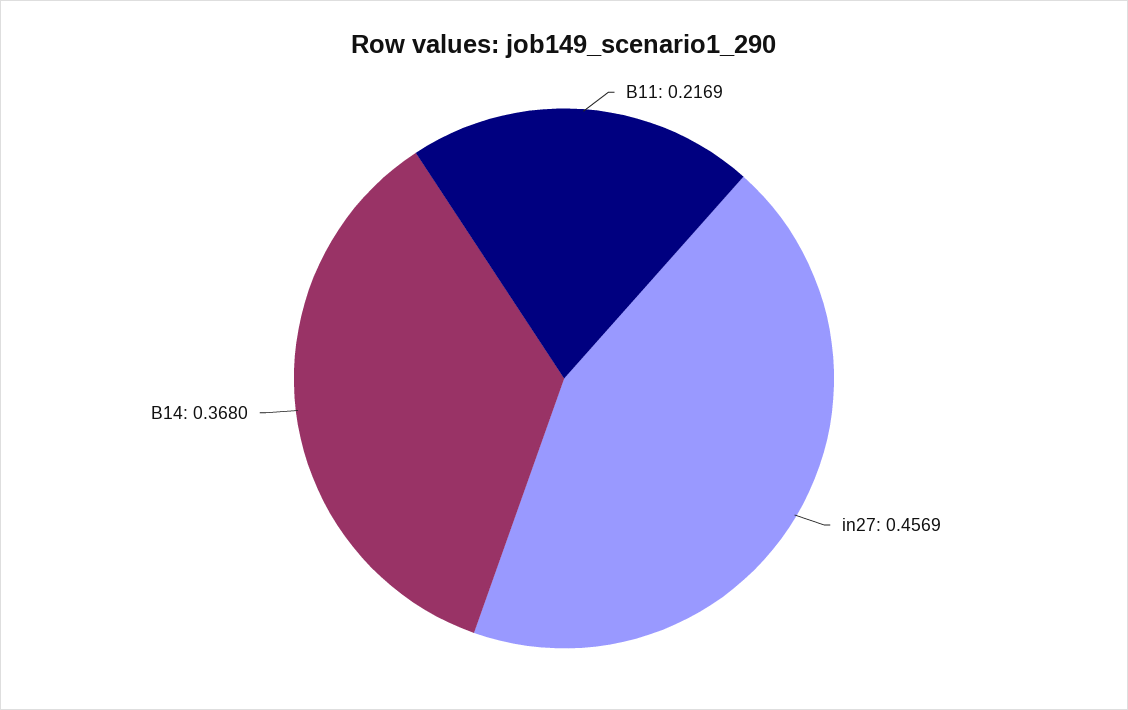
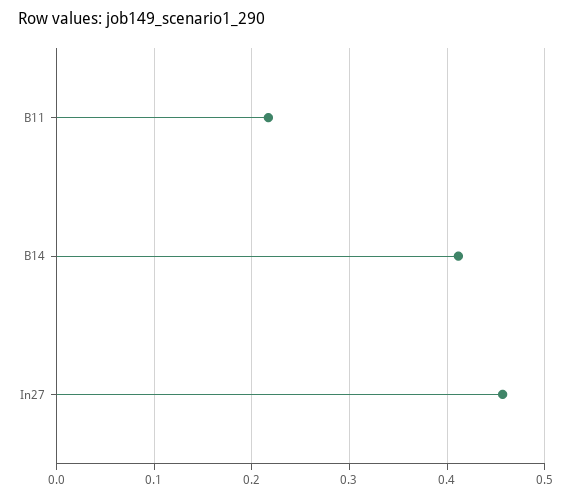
B14: 0.368 -> 0.41

